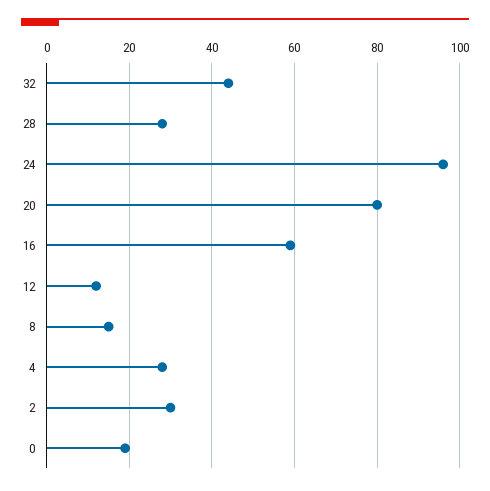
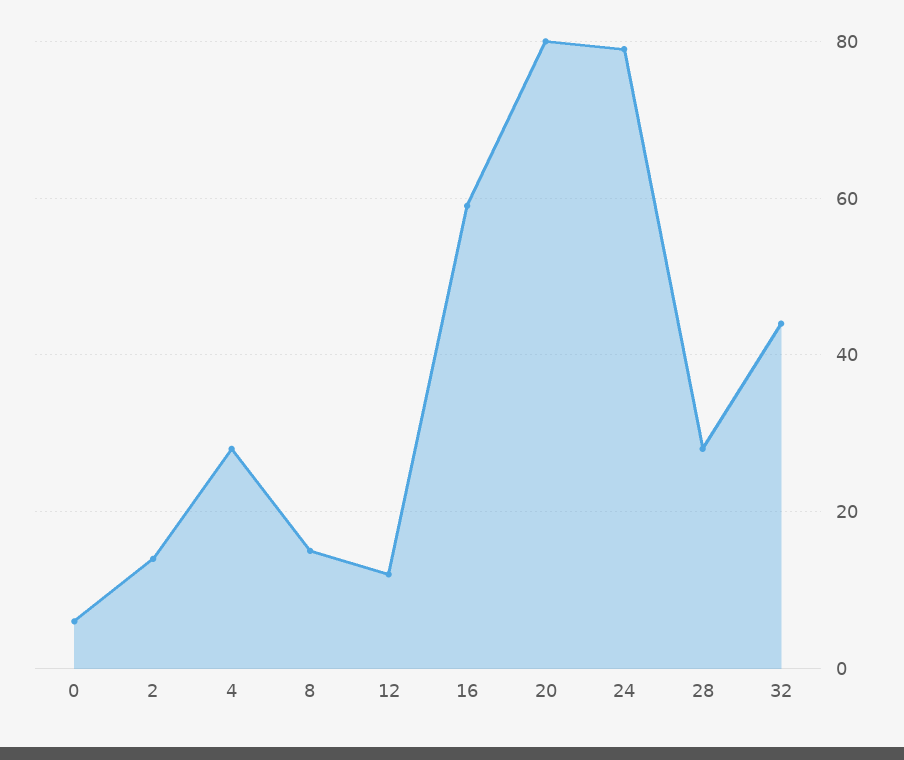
24: 95 -> 80
2: 30 -> 15
0: 20 -> 5

